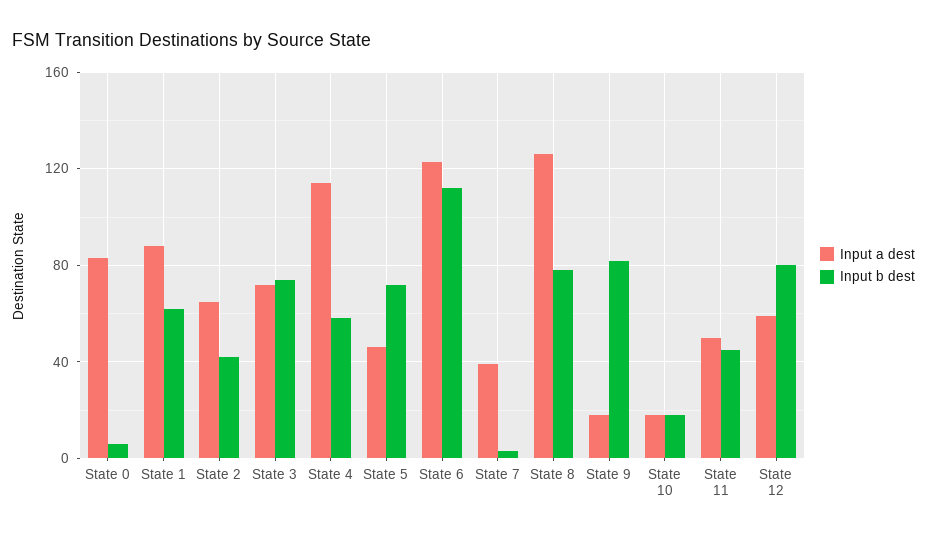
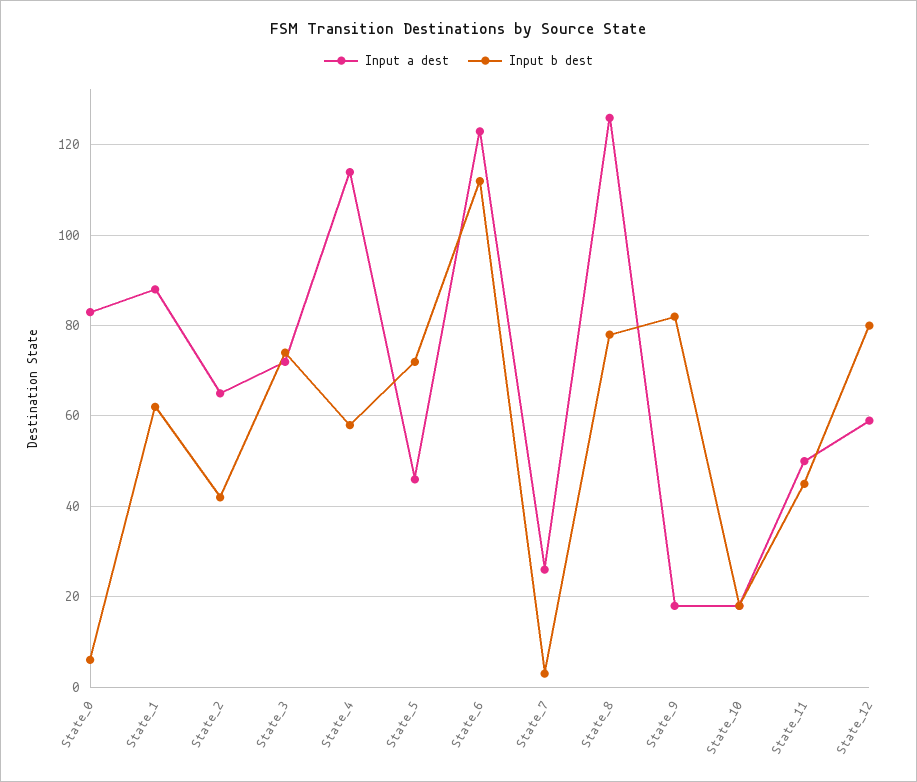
Input a dest, State 7: 40 -> 25

